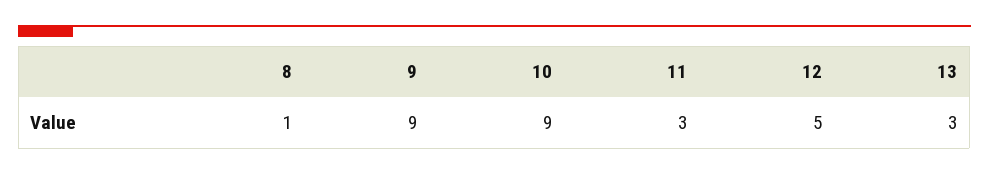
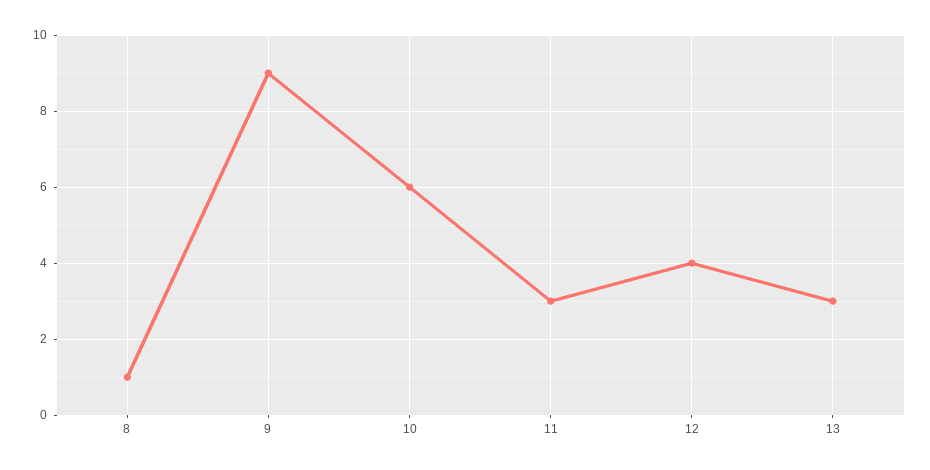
10: 9 -> 6
12: 5 -> 4

